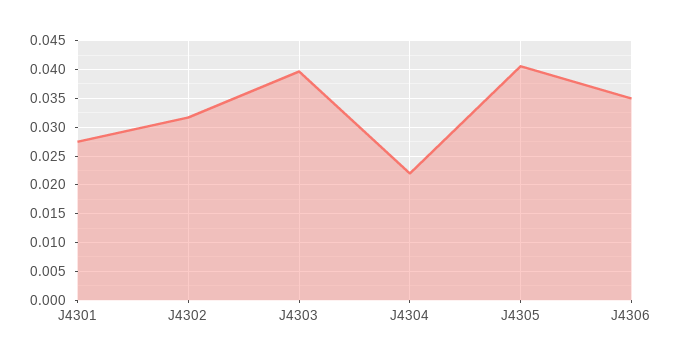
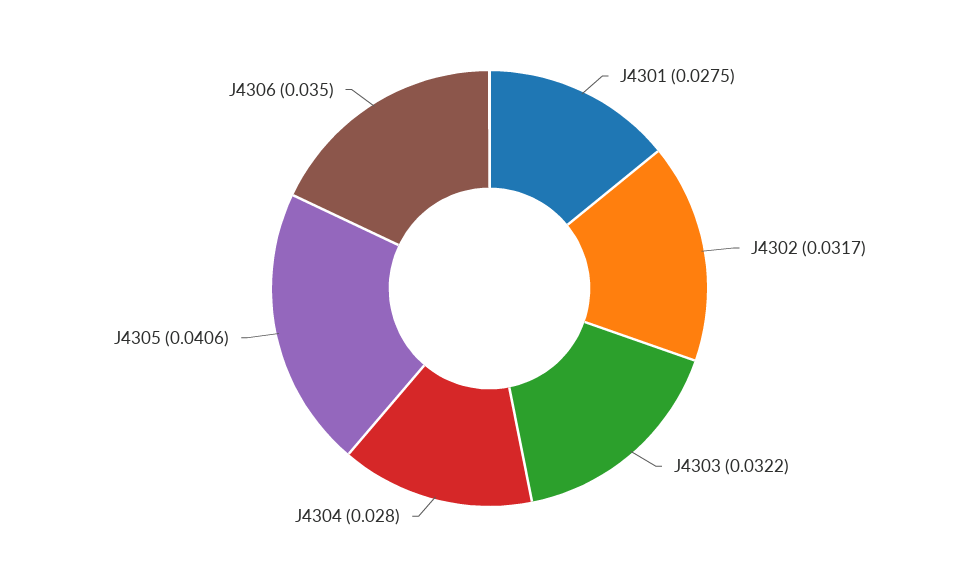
J4303: 0.04 -> 0.0322
J4304: 0.0225 -> 0.028

